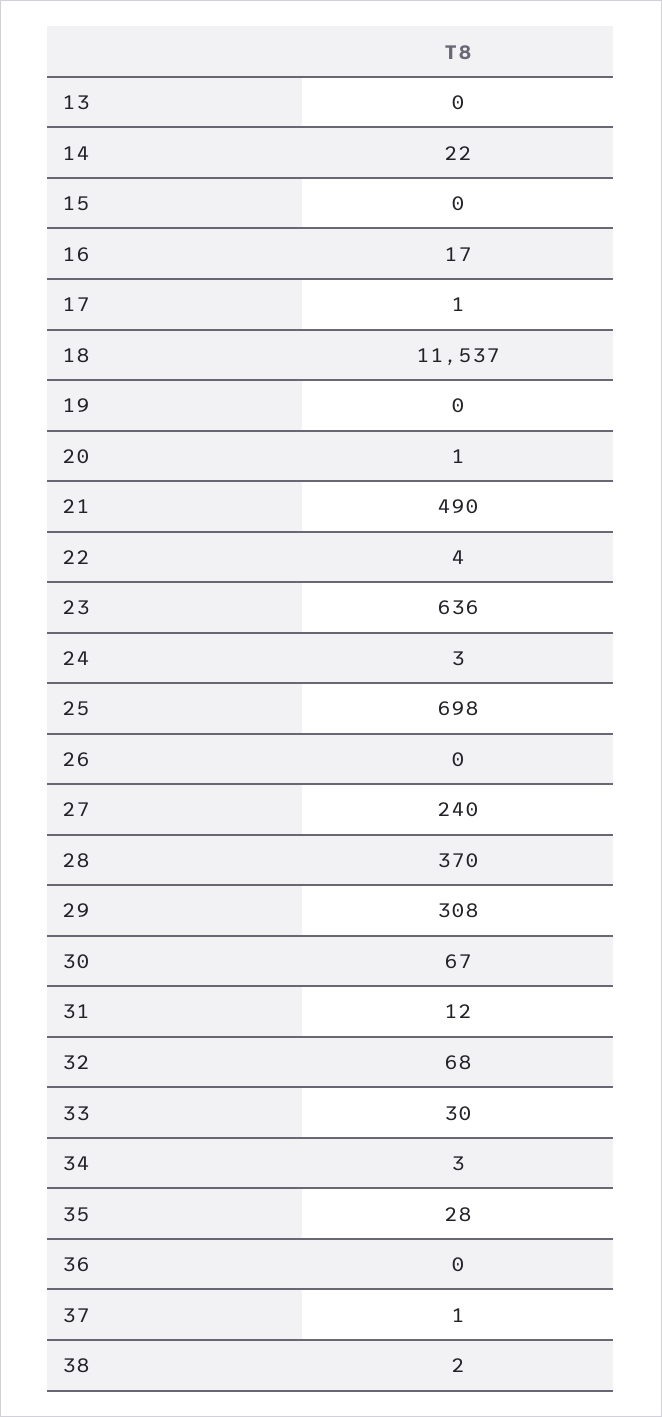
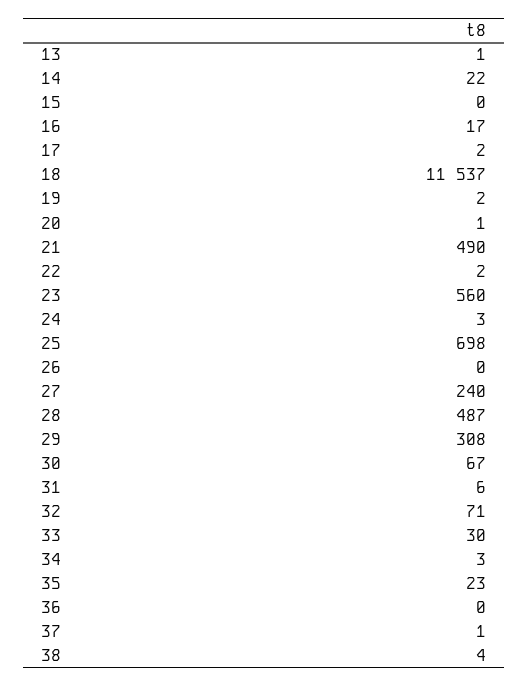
13: 0 -> 1
17: 1 -> 2
19: 0 -> 2
22: 4 -> 2
23: 636 -> 560
28: 370 -> 487
31: 12 -> 6
32: 68 -> 71
35: 28 -> 23
38: 2 -> 4

